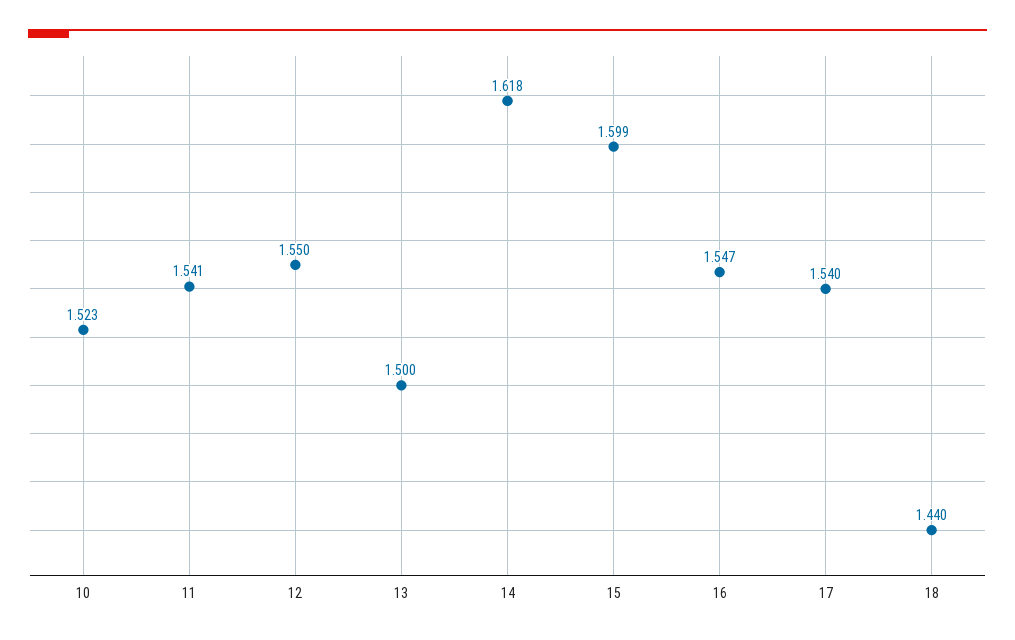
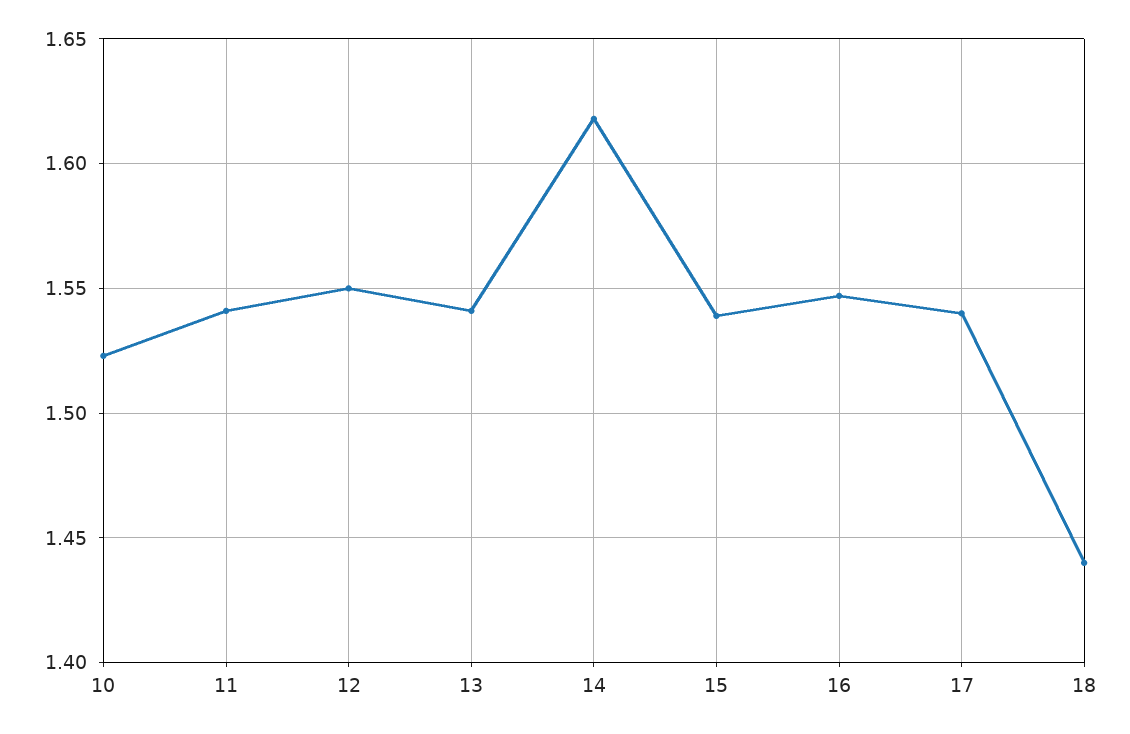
13: 1.5 -> 1.54
15: 1.599 -> 1.54

